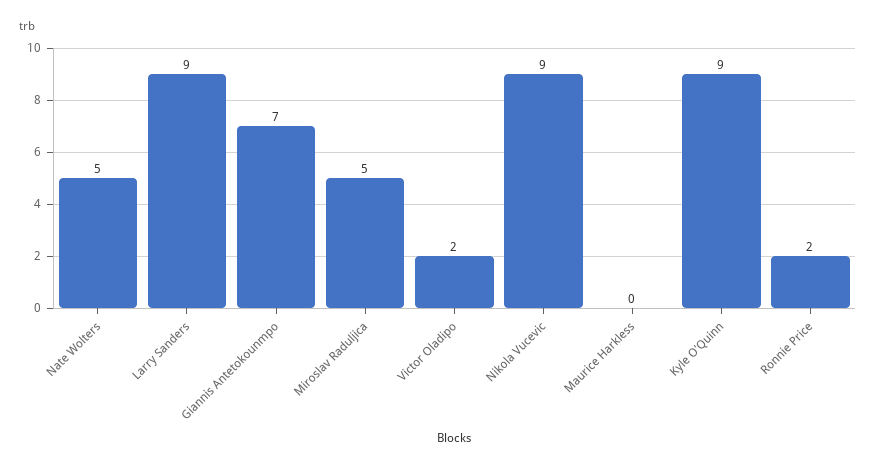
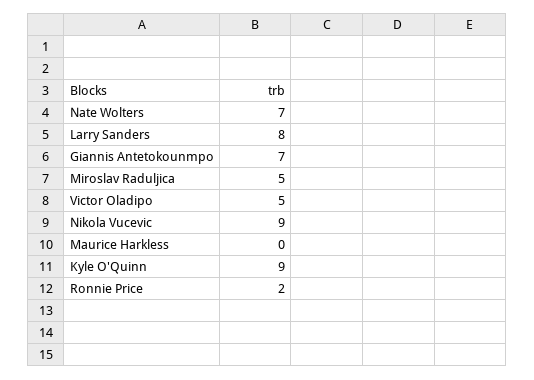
Nate Wolters: 5 -> 7
Larry Sanders: 9 -> 8
Victor Oladipo: 2 -> 5

